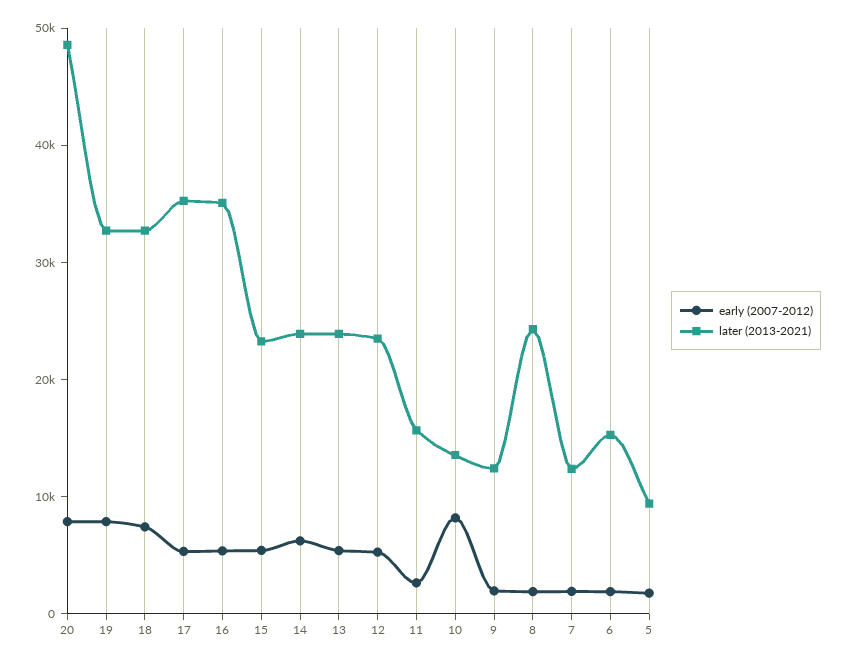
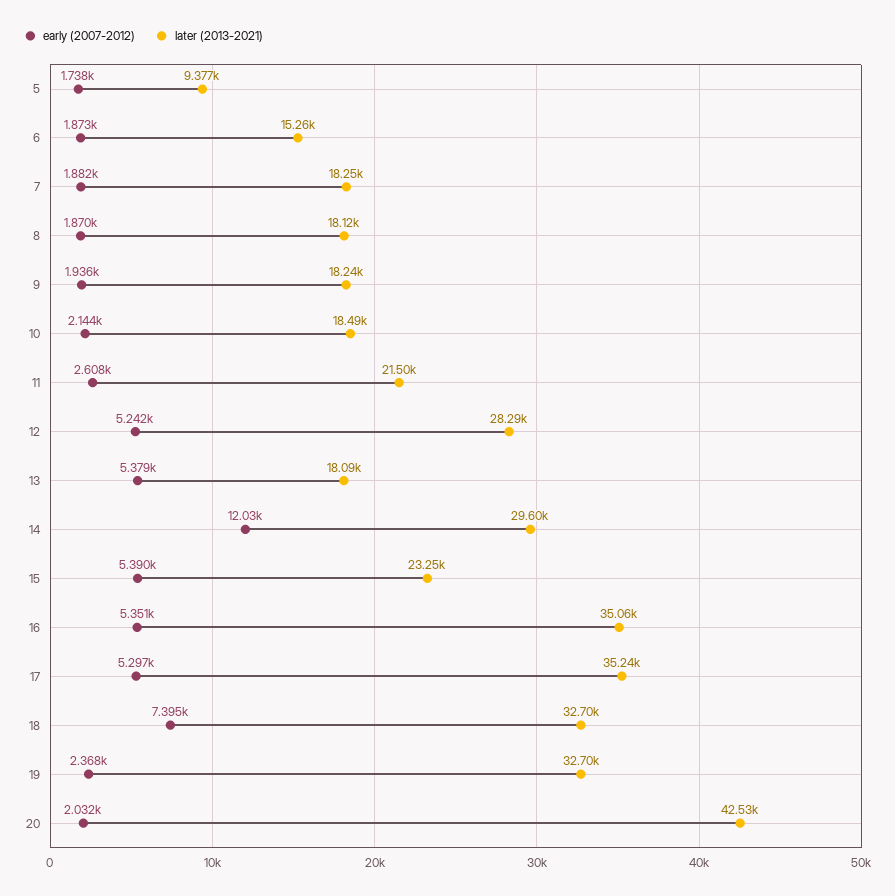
early (2007-2012), 20: 8000 -> 2032
later (2013-2021), 20: 48000 -> 42530
early (2007-2012), 19: 8000 -> 2368
early (2007-2012), 14: 6000 -> 12030
later (2013-2021), 14: 24000 -> 29600
later (2013-2021), 13: 24000 -> 18090
later (2013-2021), 12: 24000 -> 28290
later (2013-2021), 11: 16000 -> 21500
early (2007-2012), 10: 8000 -> 2144
later (2013-2021), 10: 14000 -> 18490
later (2013-2021), 9: 12000 -> 18240
later (2013-2021), 8: 24000 -> 18120
later (2013-2021), 7: 12000 -> 18250

